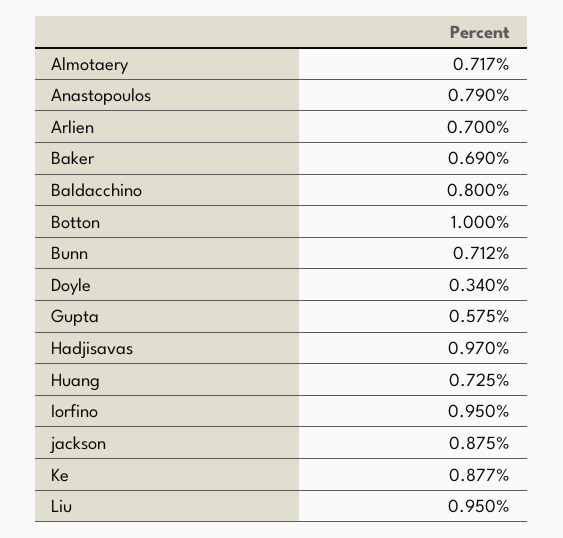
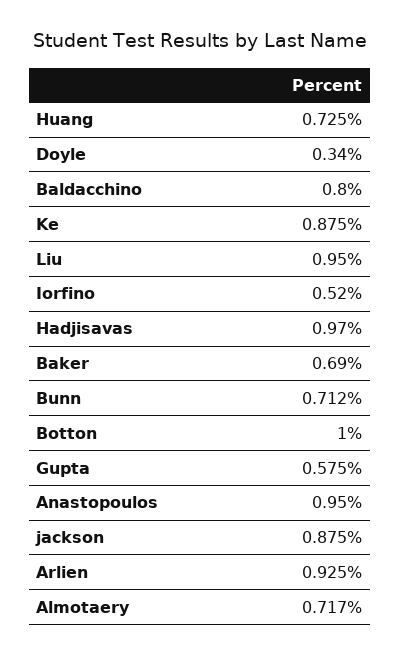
Anastopoulos: 0.79 -> 0.95
Arlien: 0.7 -> 0.925
Iorfino: 0.95 -> 0.52
Ke: 0.877 -> 0.875

